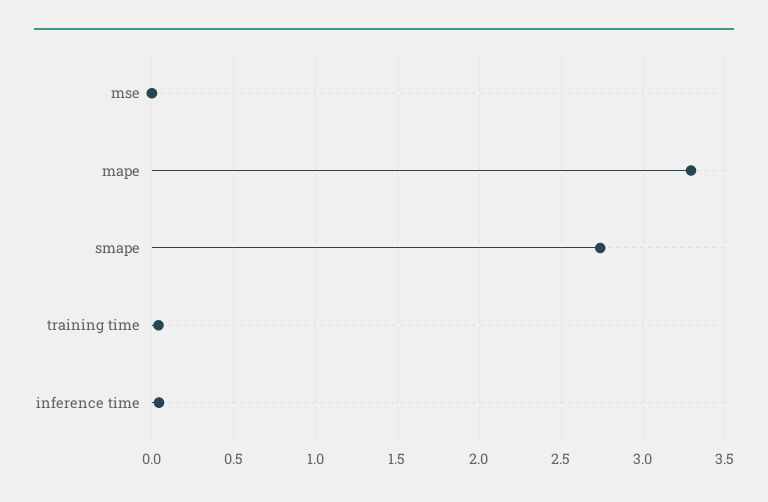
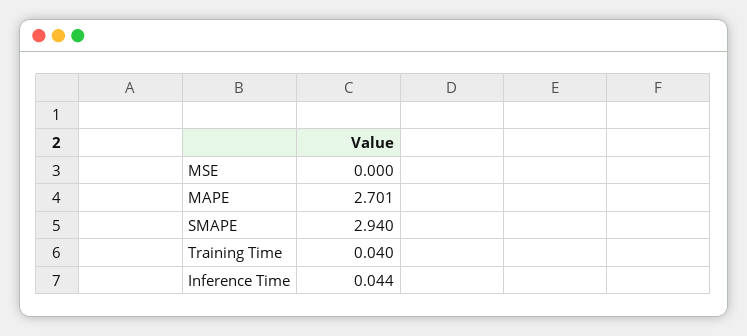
mape: 3.3 -> 2.701
smape: 2.75 -> 2.94

